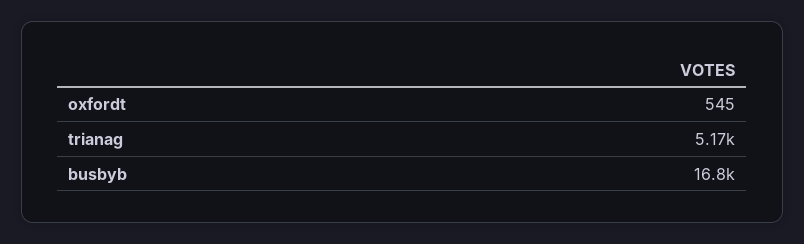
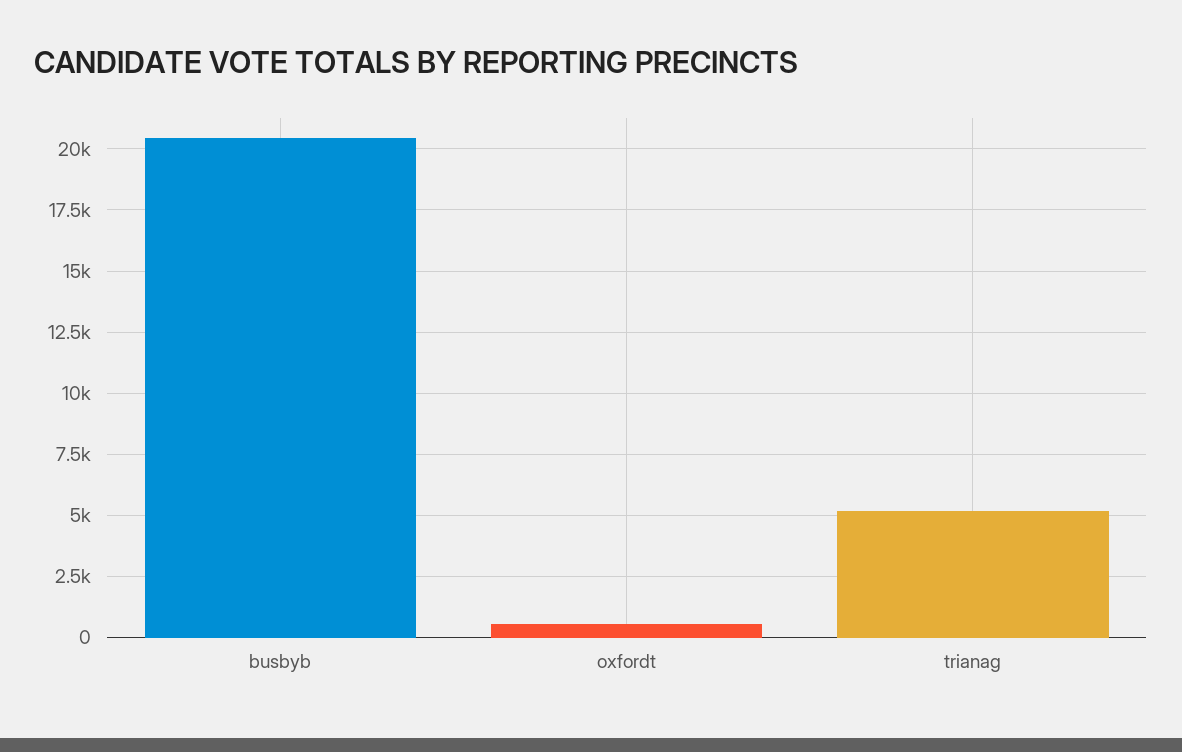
busbyb: 16800 -> 20500

